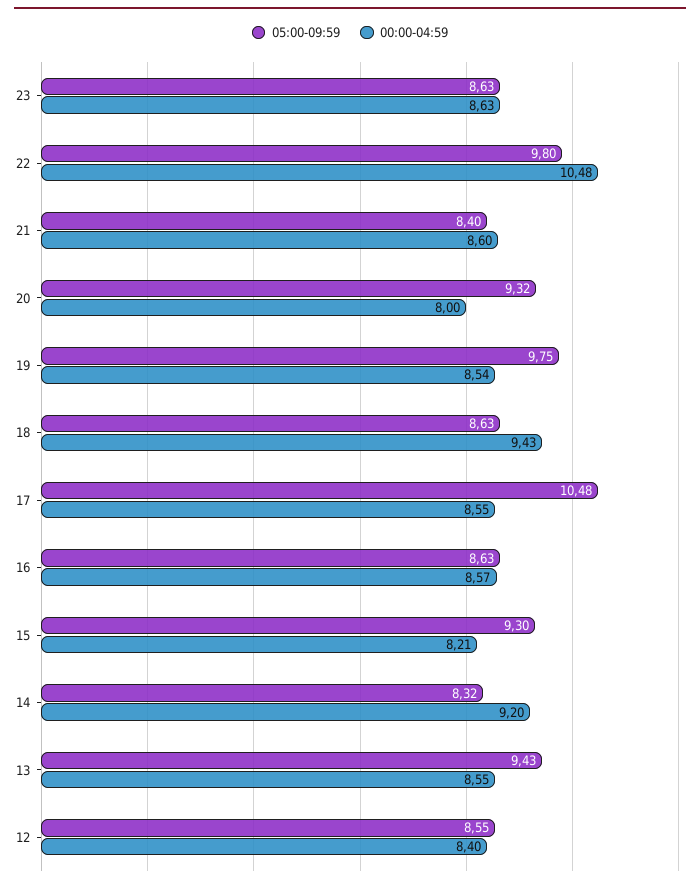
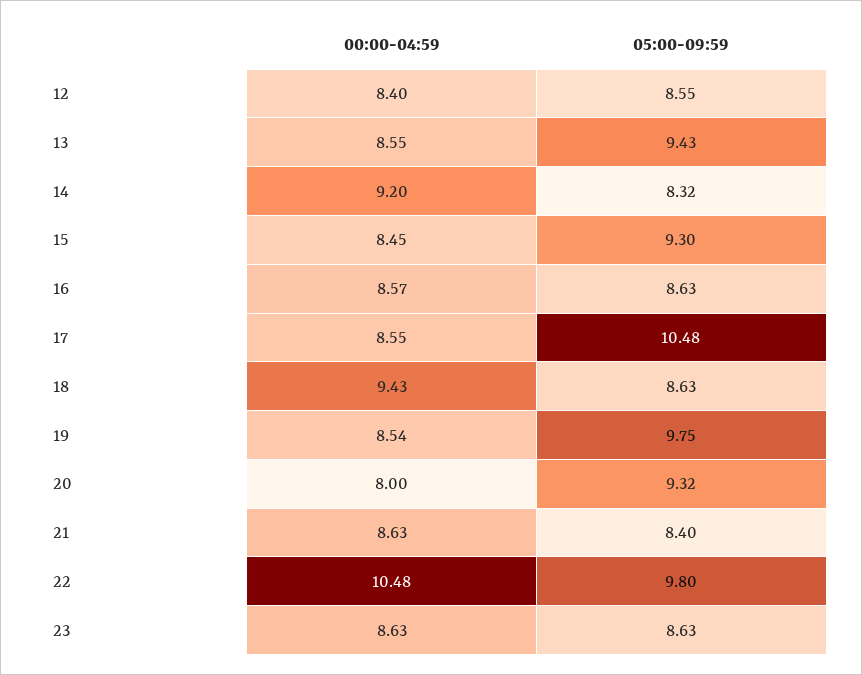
00:00-04:59, 21: 8.6 -> 8.63
00:00-04:59, 15: 8.21 -> 8.45

